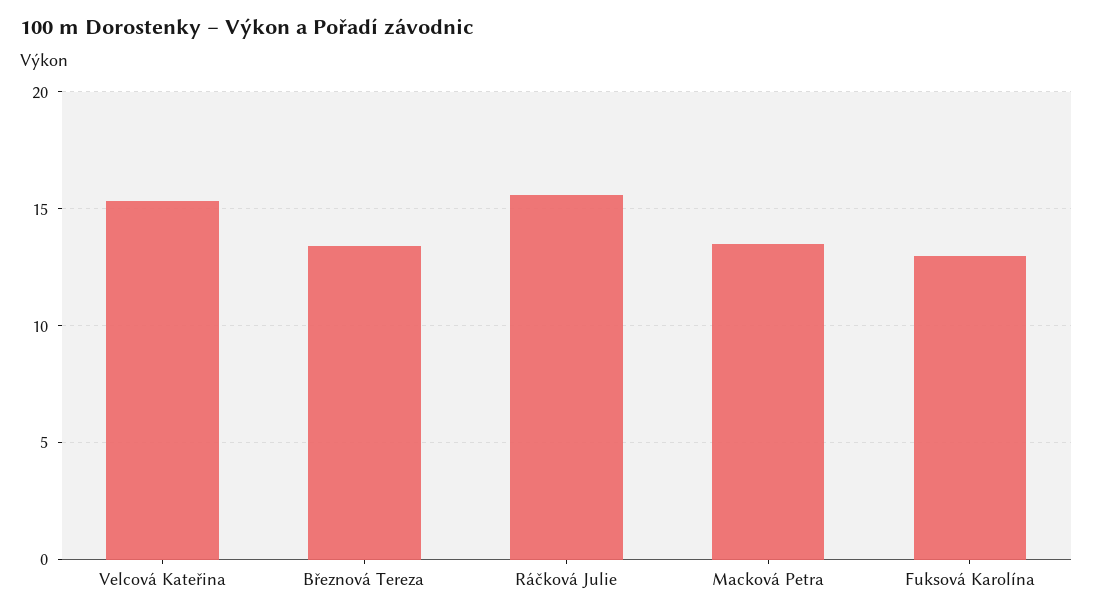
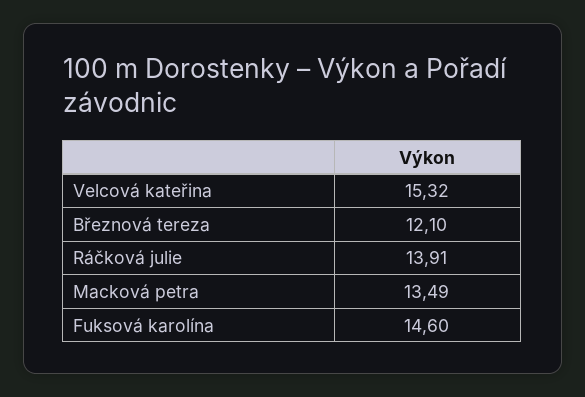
Březnová Tereza: 13.5 -> 12.1
Ráčková Julie: 15.5 -> 13.91
Fuksová Karolína: 13 -> 14.6

